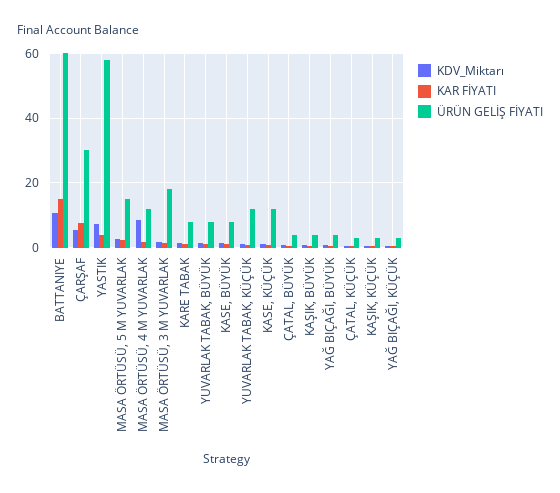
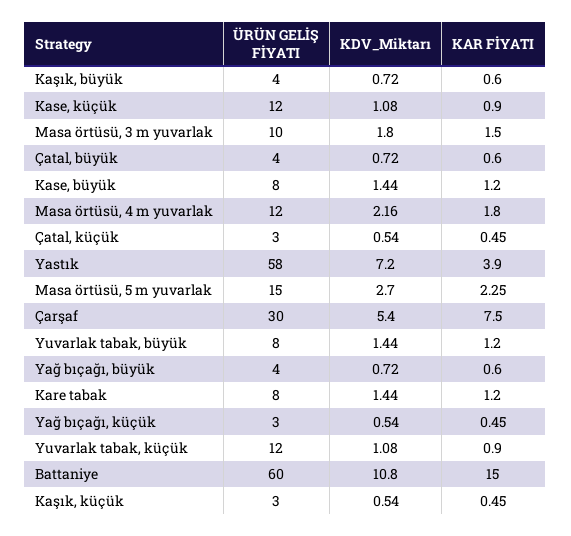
KDV_Miktarı, MASA ÖRTÜSÜ, 4 M YUVARLAK: 8 -> 2.16
ÜRÜN GELİŞ FİYATI, MASA ÖRTÜSÜ, 3 M YUVARLAK: 18 -> 10

